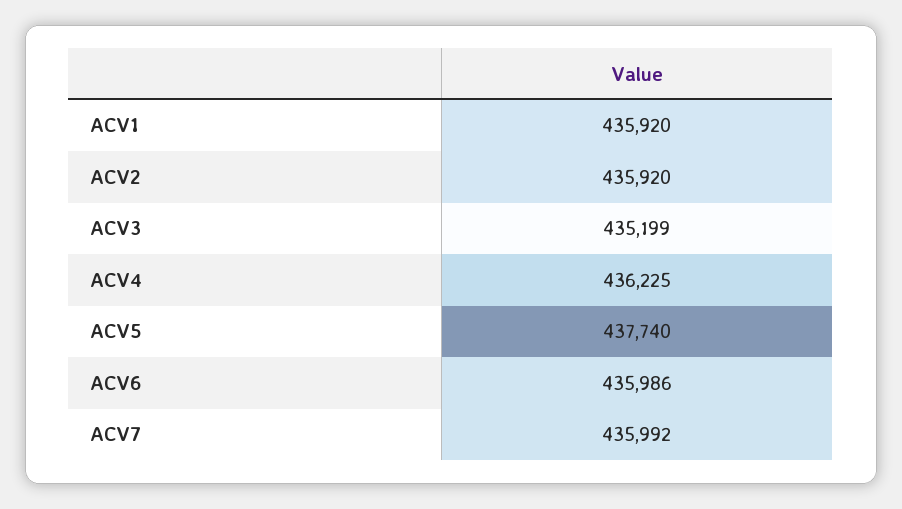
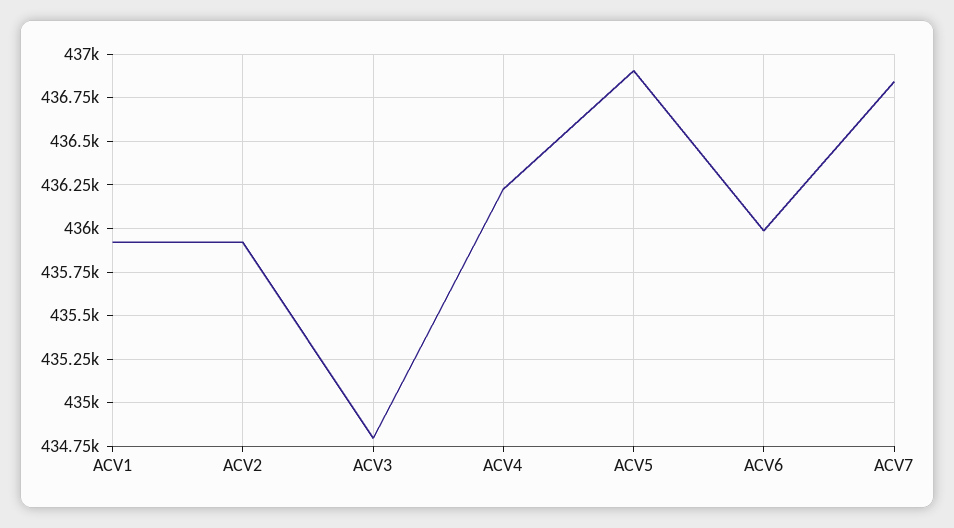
ACV3: 435199 -> 434800
ACV5: 437740 -> 436900
ACV7: 435992 -> 436850

